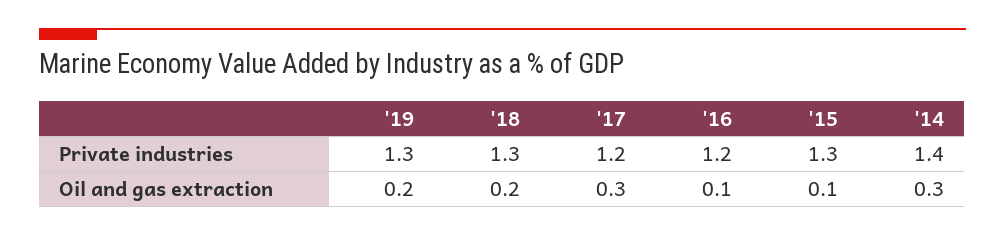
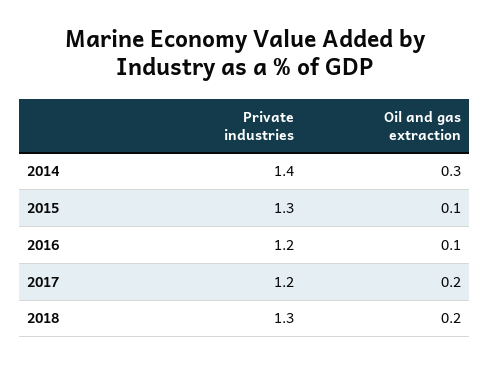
'19, Private industries: 1.3 -> none
'19, Oil and gas extraction: 0.2 -> none
'17, Oil and gas extraction: 0.3 -> 0.2

